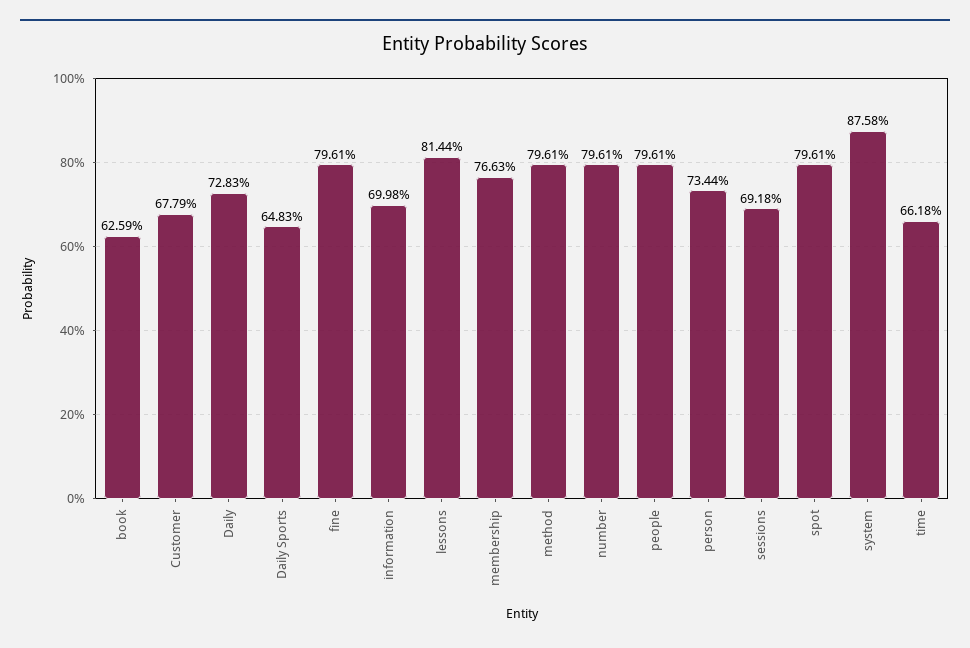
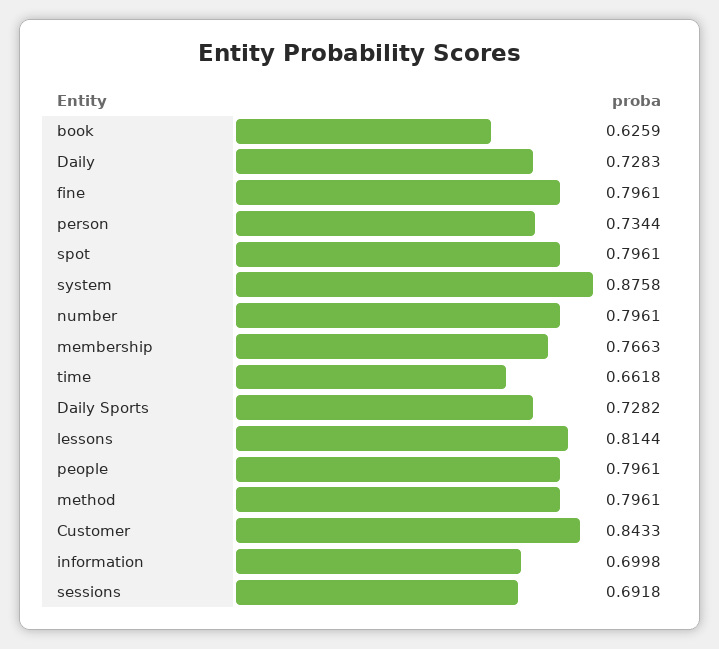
Customer: 0.6779 -> 0.8433
Daily Sports: 0.6483 -> 0.7282

